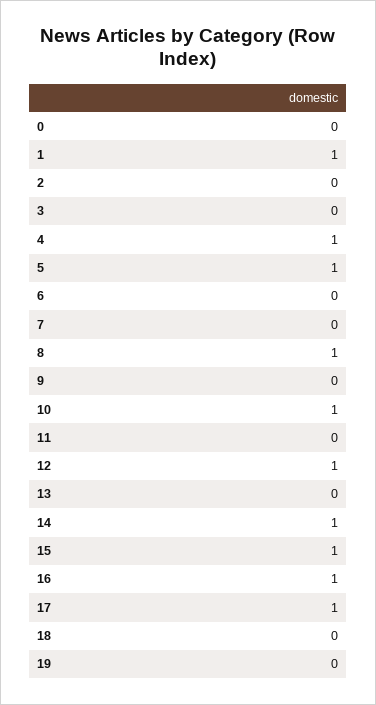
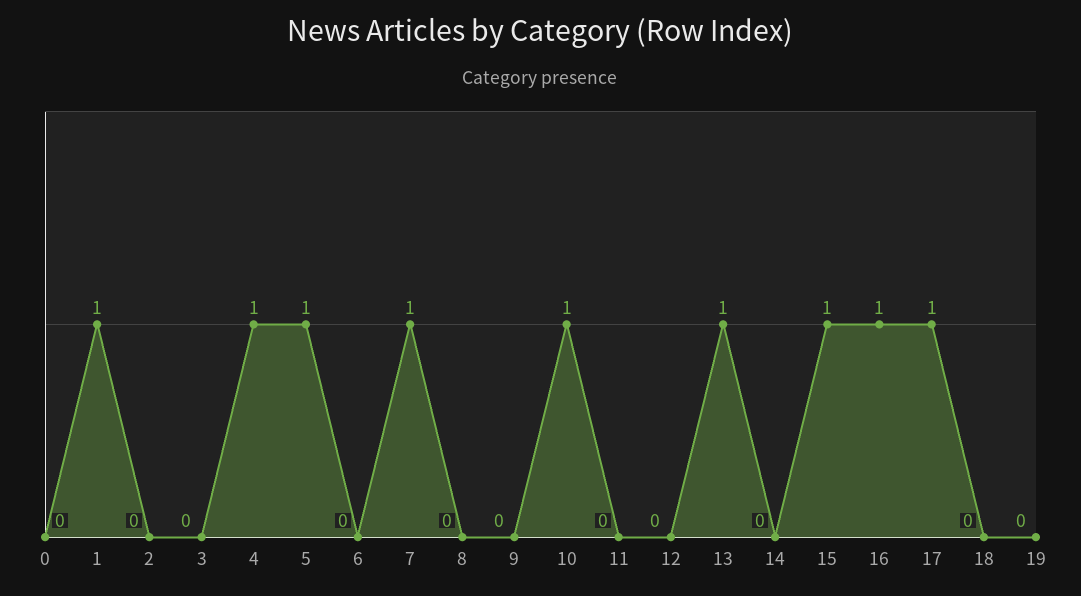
7: 0 -> 1
8: 1 -> 0
12: 1 -> 0
13: 0 -> 1
14: 1 -> 0

